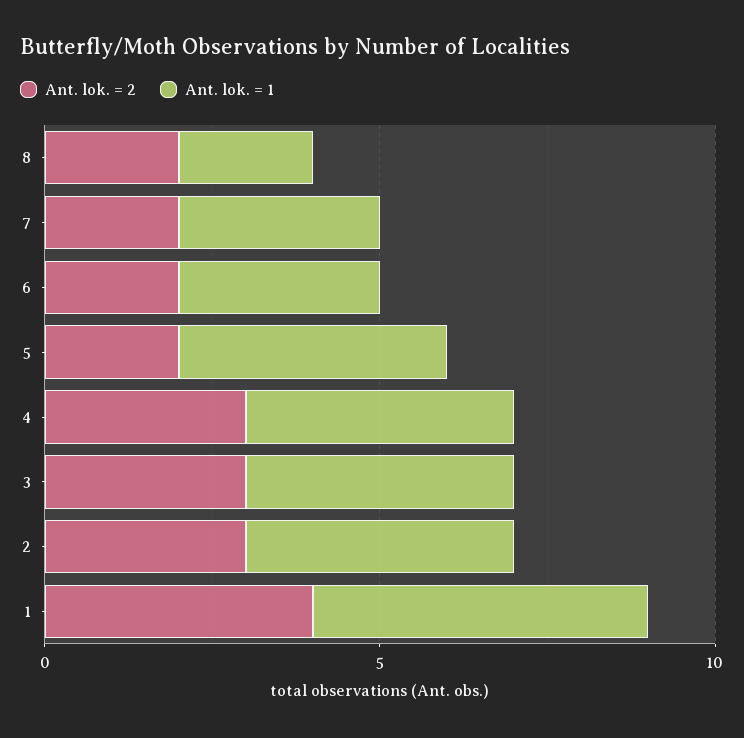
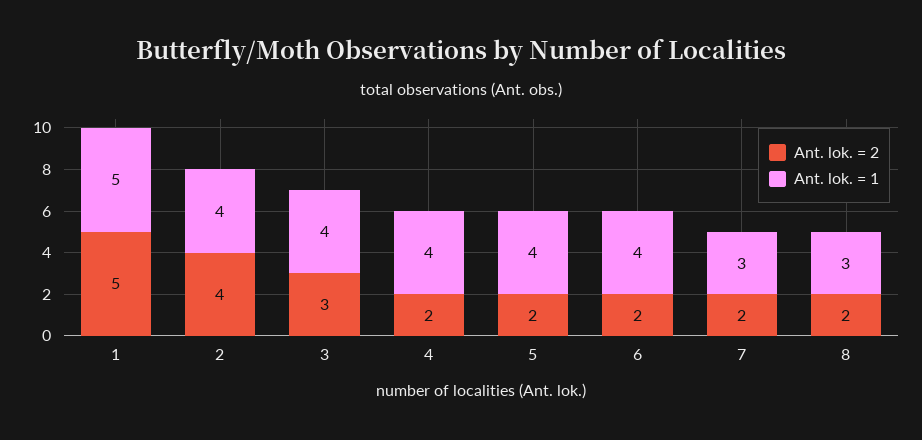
Ant. lok. = 1, 8: 2 -> 3
Ant. lok. = 1, 6: 3 -> 4
Ant. lok. = 2, 4: 3 -> 2
Ant. lok. = 2, 2: 3 -> 4
Ant. lok. = 2, 1: 4 -> 5

